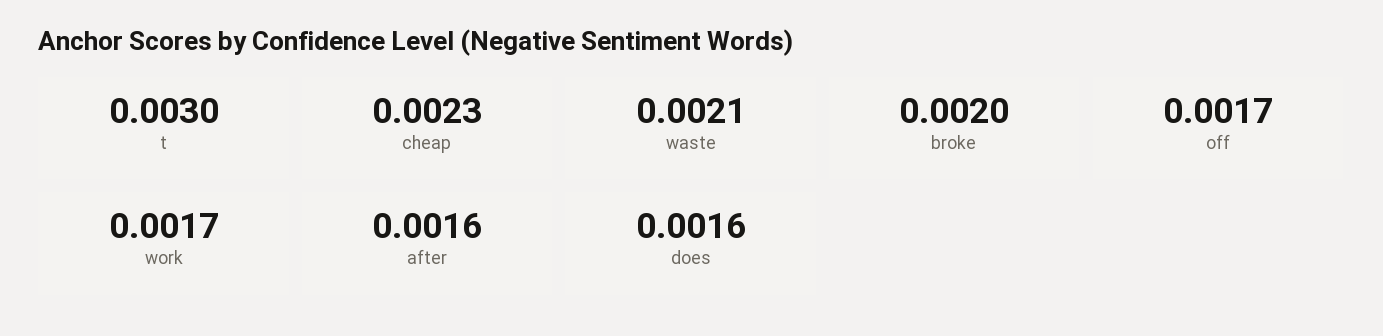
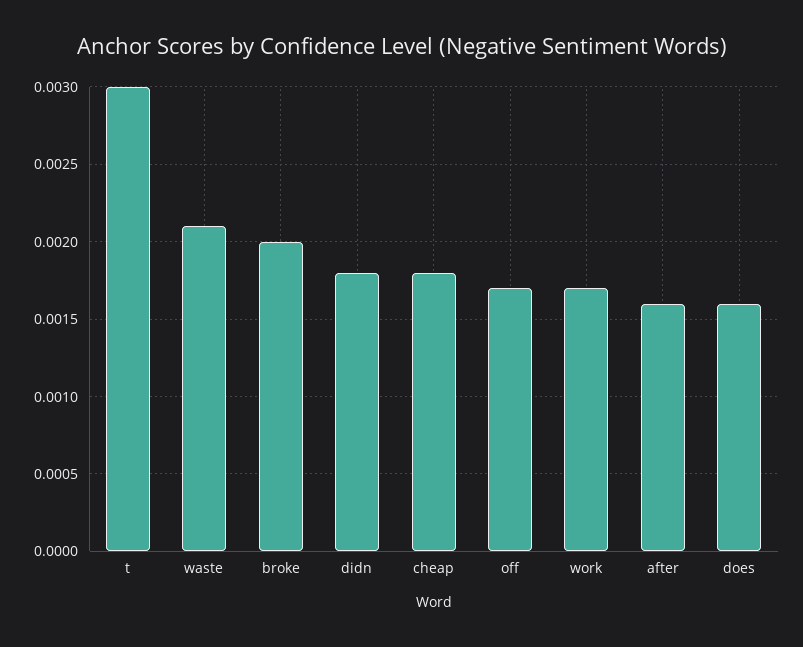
cheap: 0.0023 -> 0.0018
didn: none -> 0.0018

